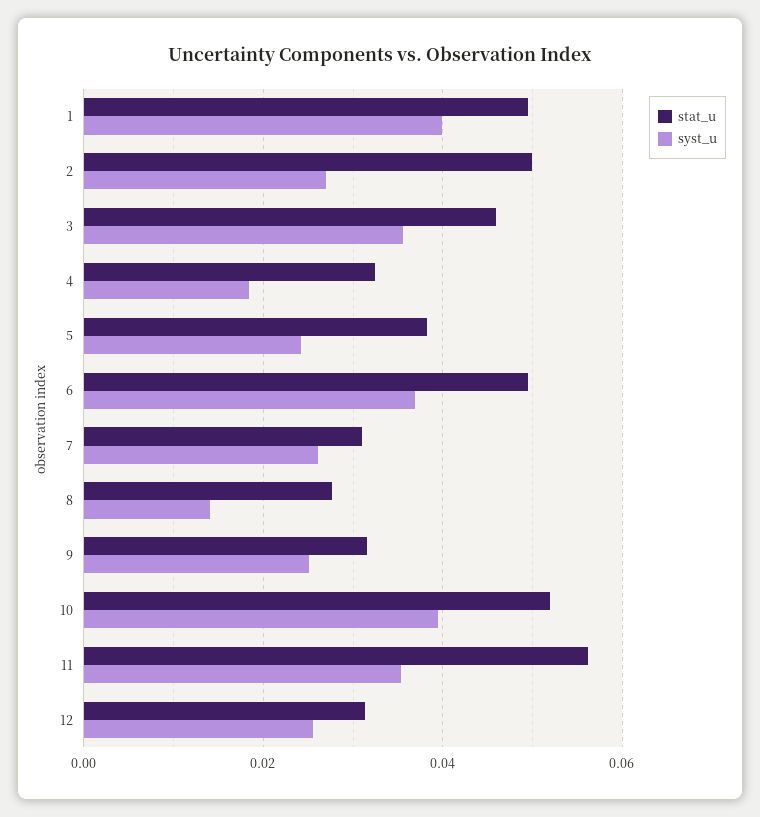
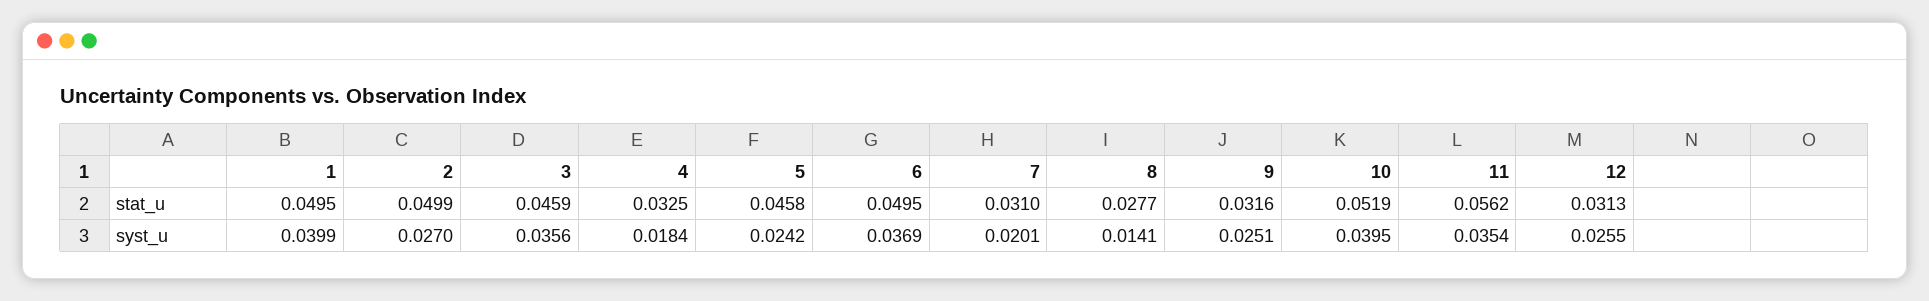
stat_u, 5: 0.038 -> 0.0458
syst_u, 7: 0.026 -> 0.0201

